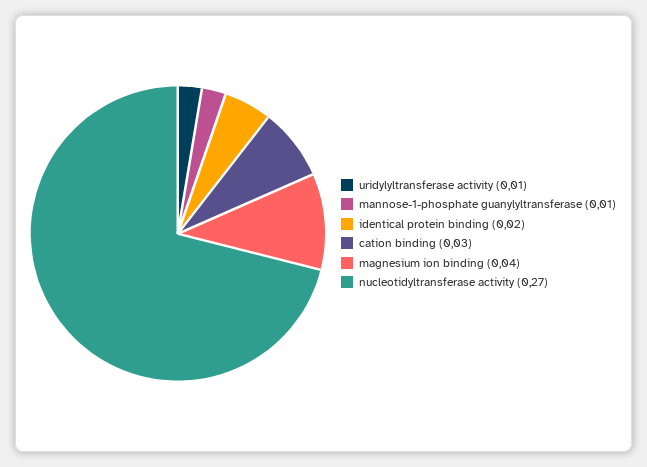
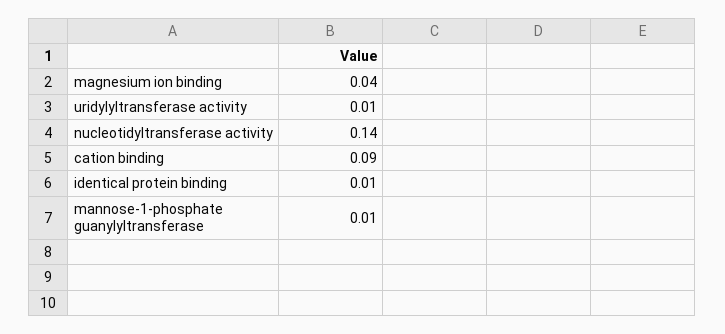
identical protein binding: 0.02 -> 0.01
cation binding: 0.03 -> 0.09
nucleotidyltransferase activity: 0.27 -> 0.14

